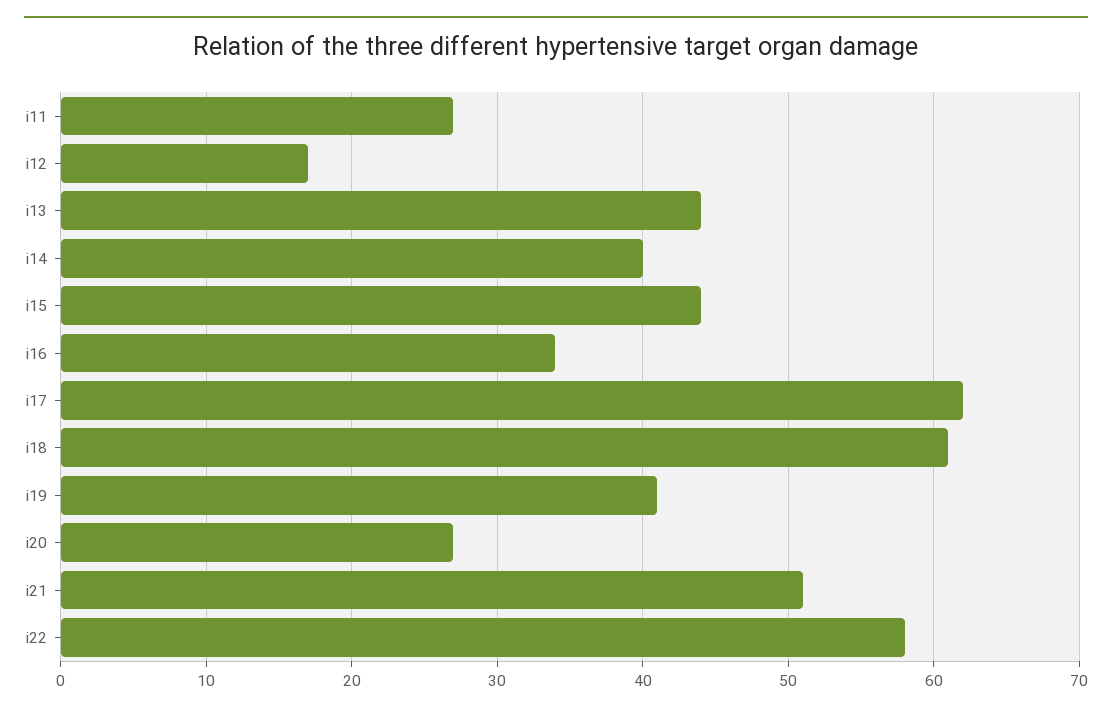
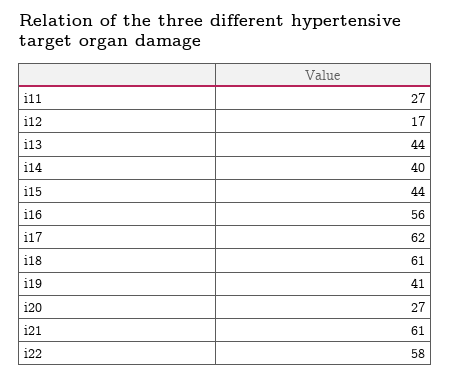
i16: 34 -> 56
i21: 51 -> 61

